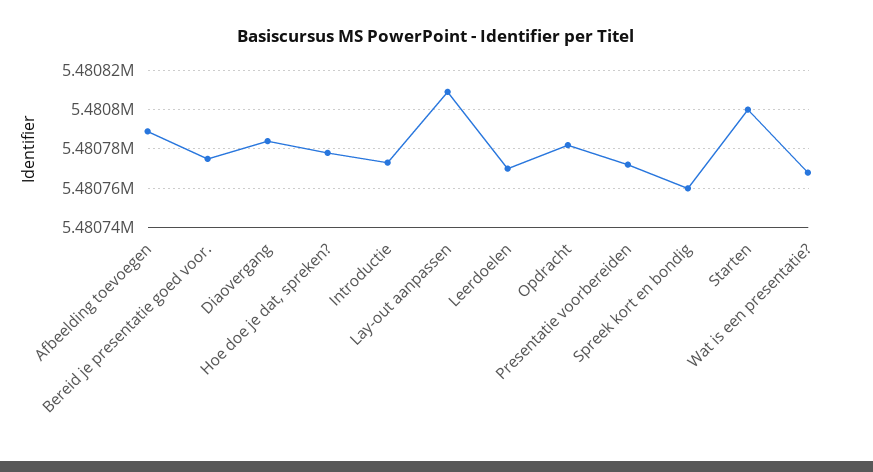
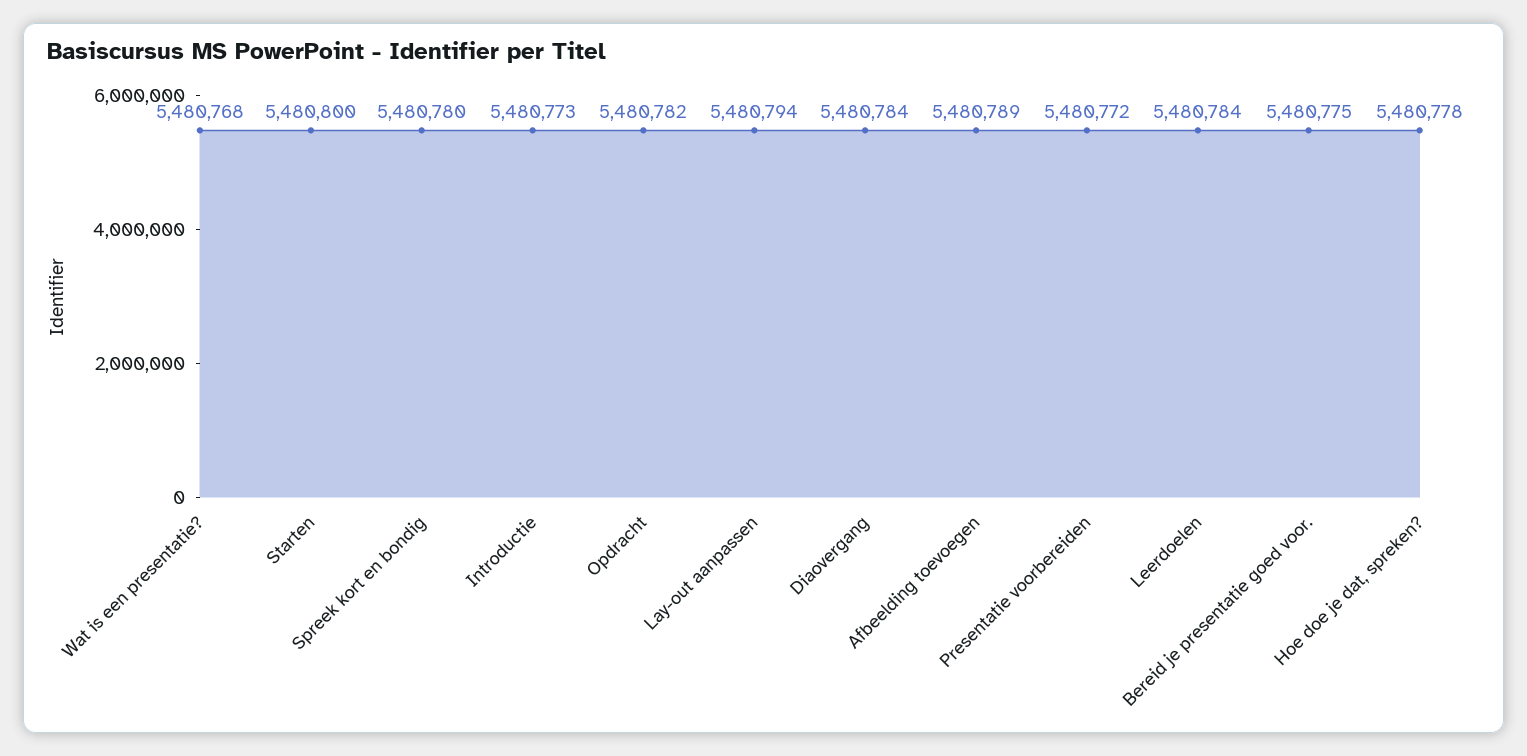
Lay-out aanpassen: 5480810 -> 5480794
Leerdoelen: 5480770 -> 5480784
Spreek kort en bondig: 5480760 -> 5480780

